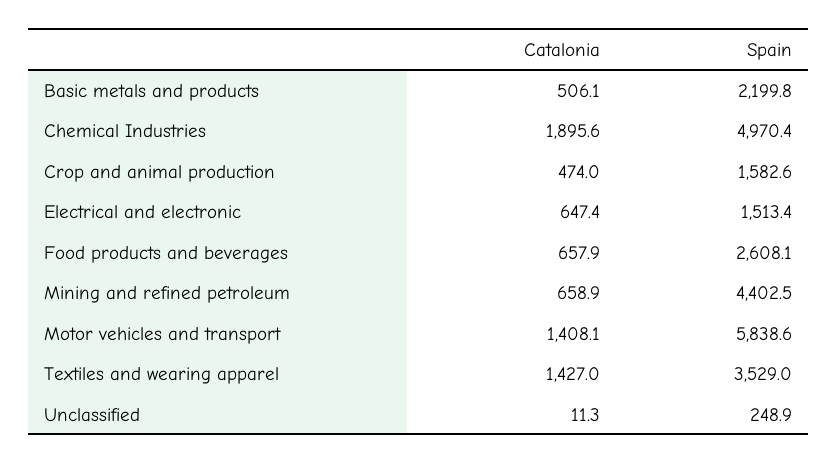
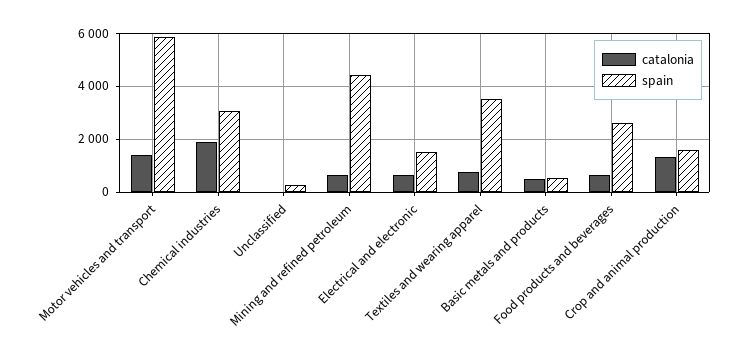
Spain, Basic metals and products: 2199.8 -> 500
Spain, Chemical Industries: 4970.4 -> 3000
Catalonia, Crop and animal production: 474 -> 1250
Catalonia, Textiles and wearing apparel: 1427 -> 750

